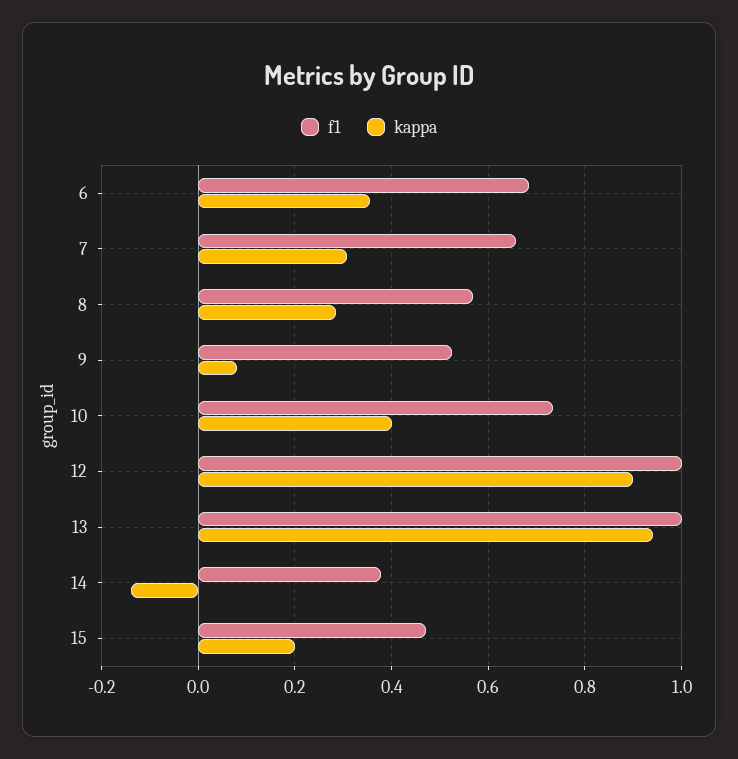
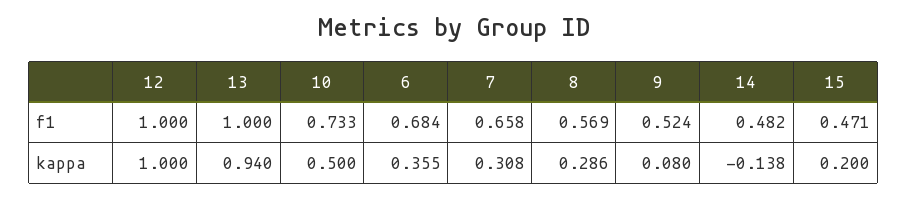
kappa, 10: 0.4 -> 0.5
kappa, 12: 0.9 -> 1
f1, 14: 0.38 -> 0.482

